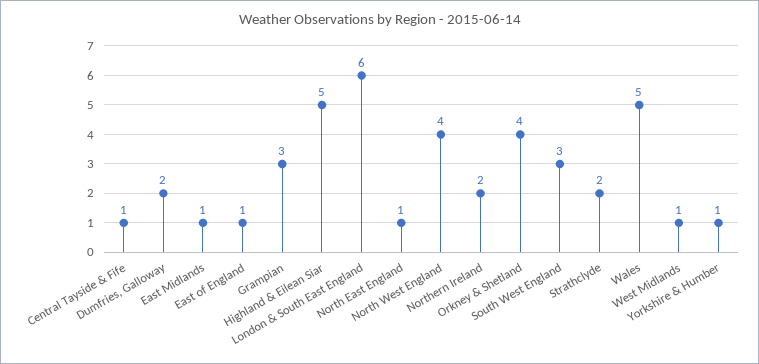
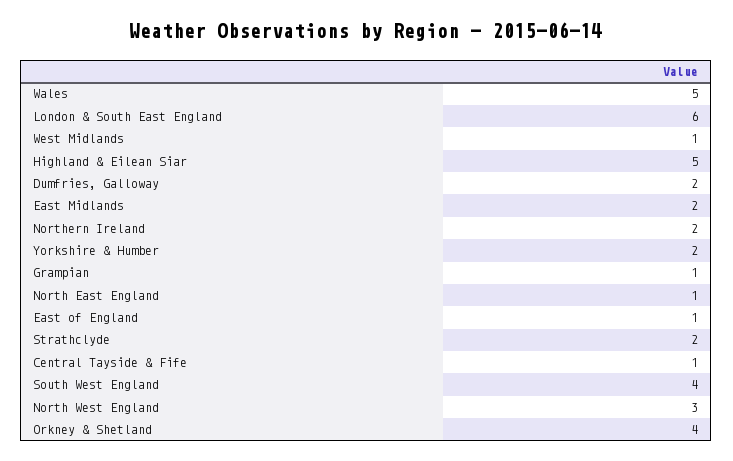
East Midlands: 1 -> 2
Grampian: 3 -> 1
North West England: 4 -> 3
South West England: 3 -> 4
Yorkshire & Humber: 1 -> 2

